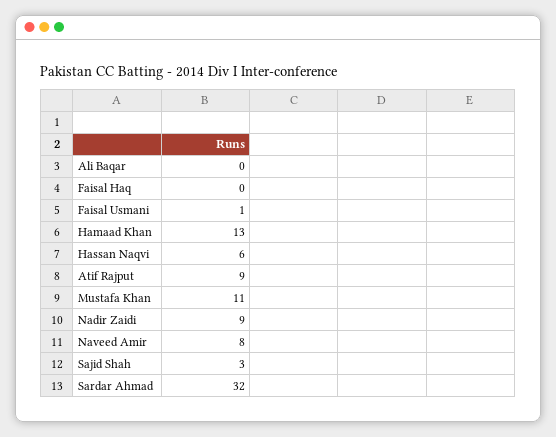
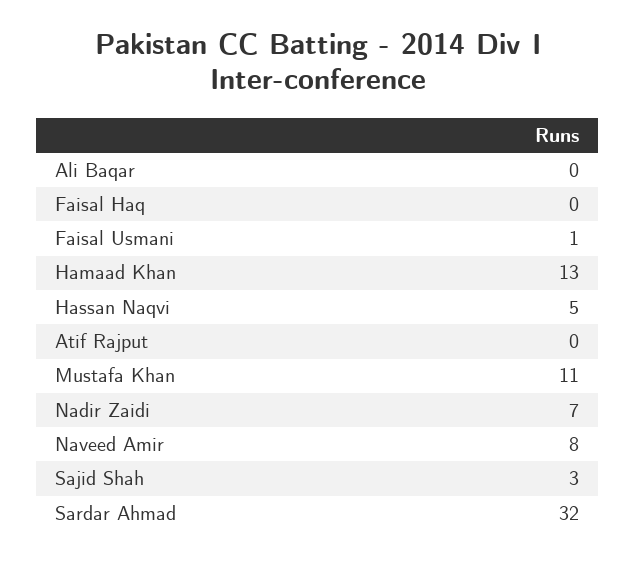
Hassan Naqvi: 6 -> 5
Atif Rajput: 9 -> 0
Nadir Zaidi: 9 -> 7

